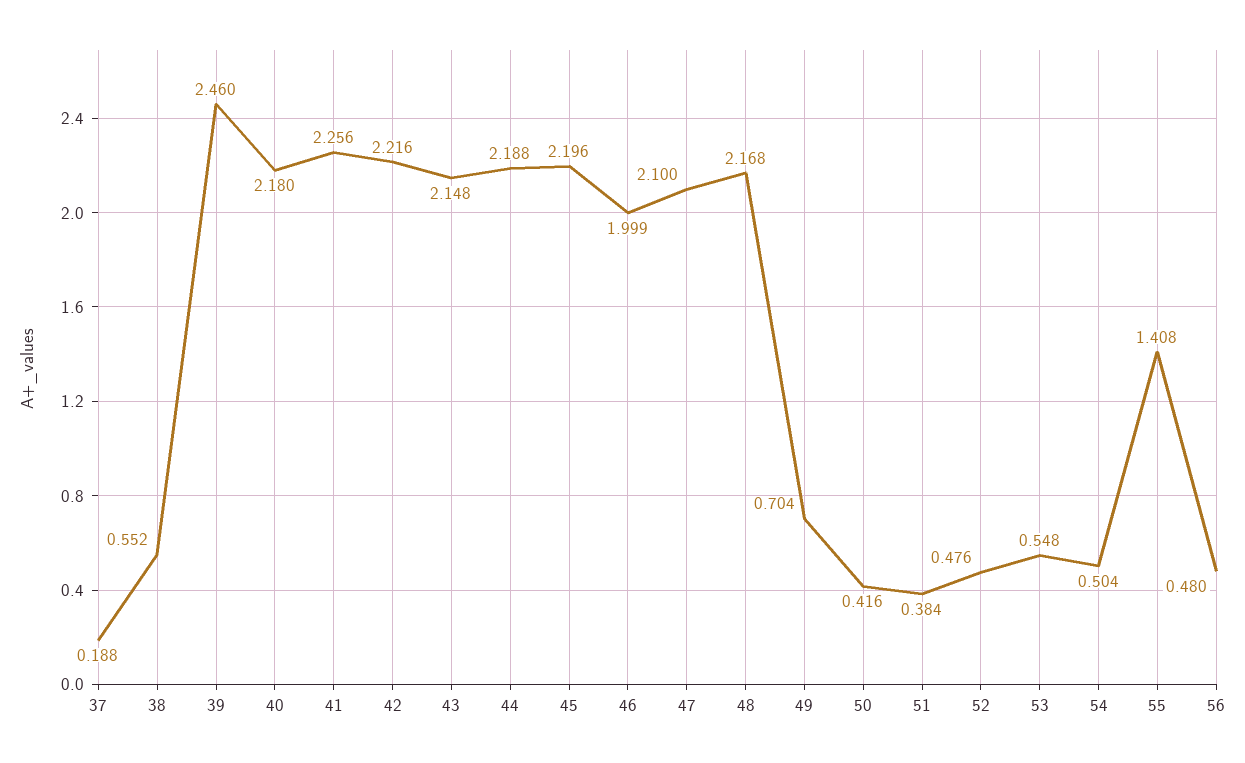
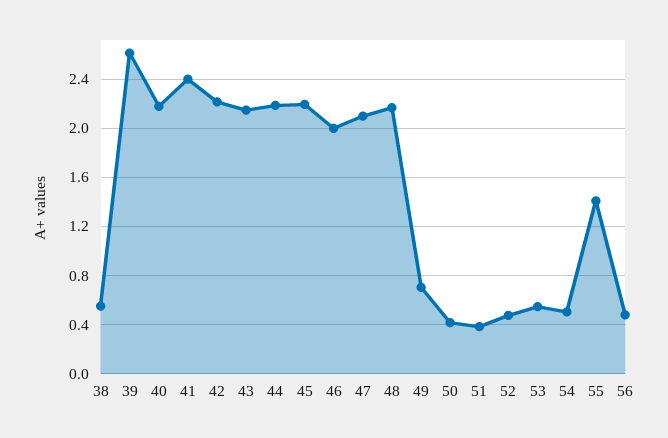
37: 0.188 -> none
39: 2.46 -> 2.6
41: 2.256 -> 2.4

